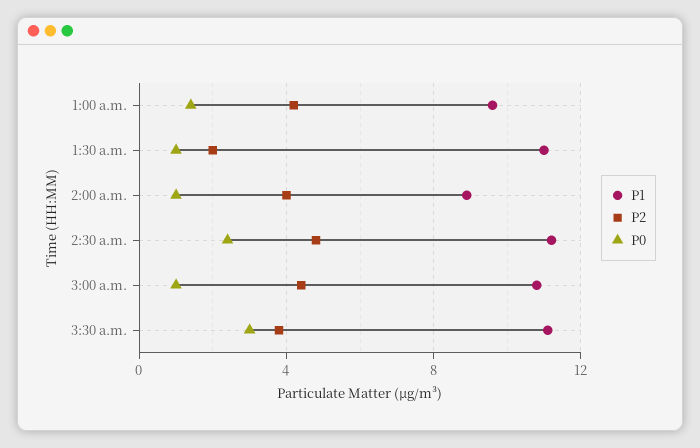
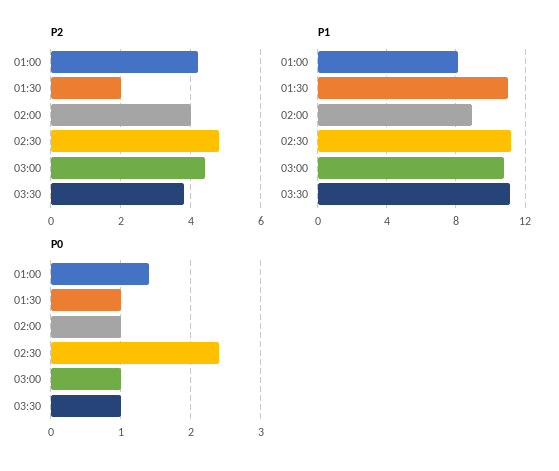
P1, 1:00 a.m.: 9.5 -> 8
P0, 3:30 a.m.: 3 -> 1

